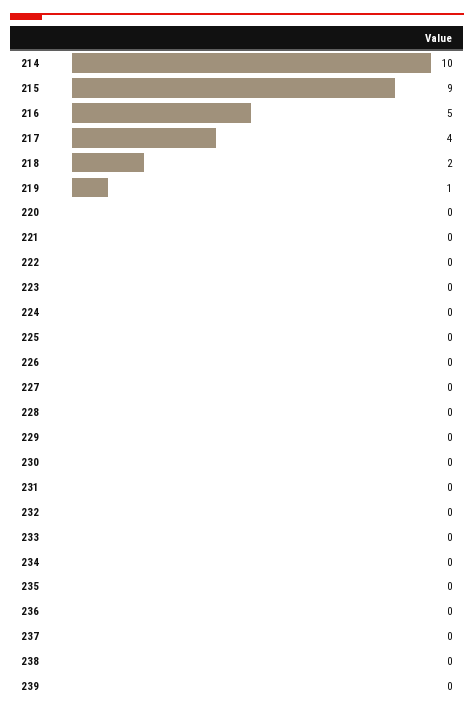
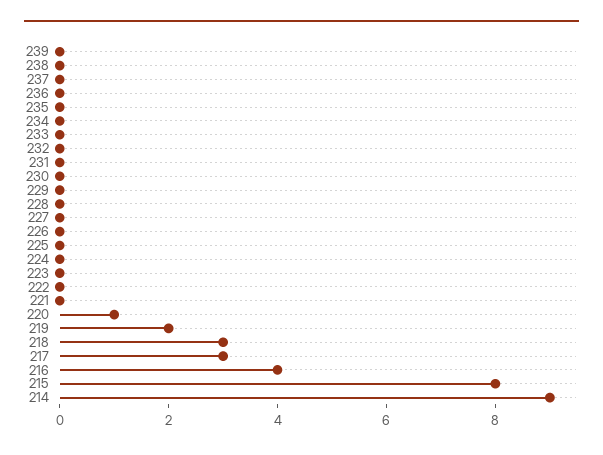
214: 10 -> 9
215: 9 -> 8
216: 5 -> 4
217: 4 -> 3
218: 2 -> 3
219: 1 -> 2
220: 0 -> 1

